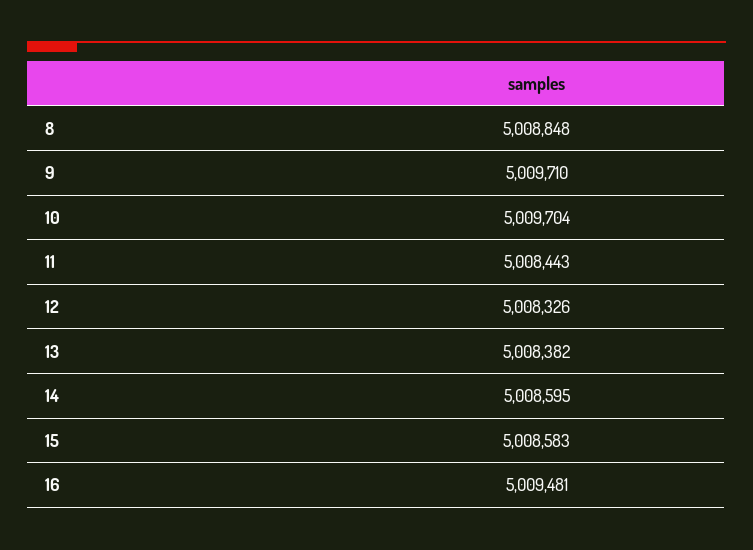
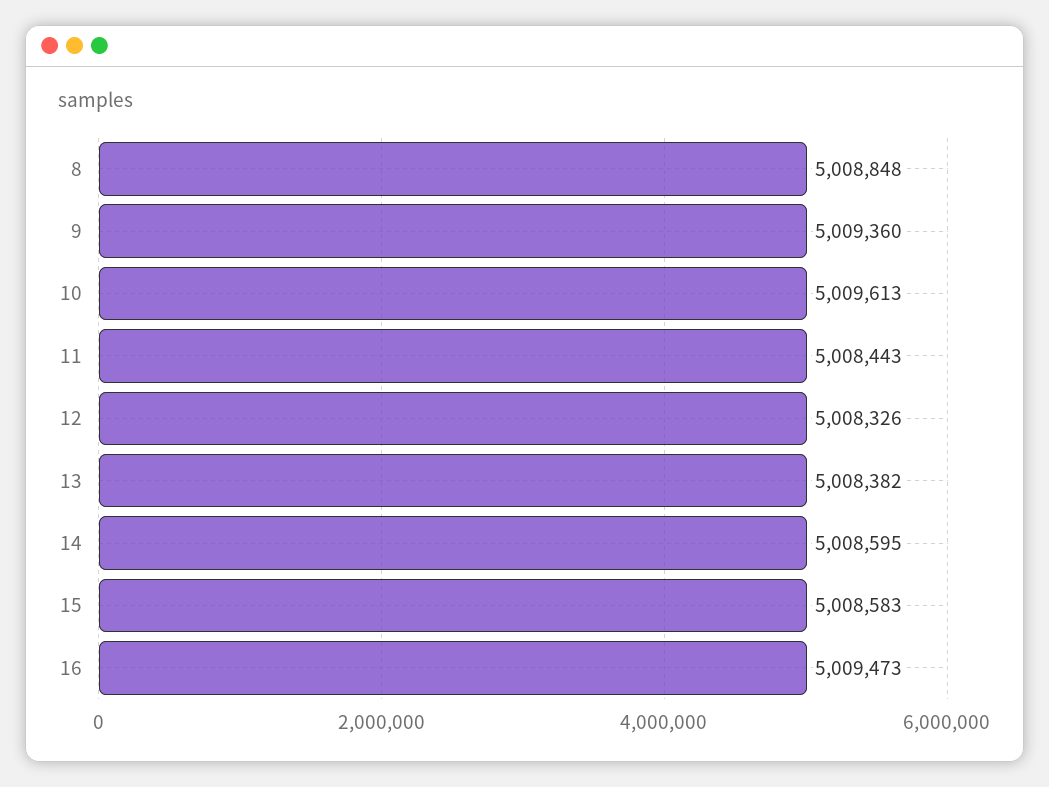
9: 5009710 -> 5009360
10: 5009704 -> 5009613
16: 5009481 -> 5009473

